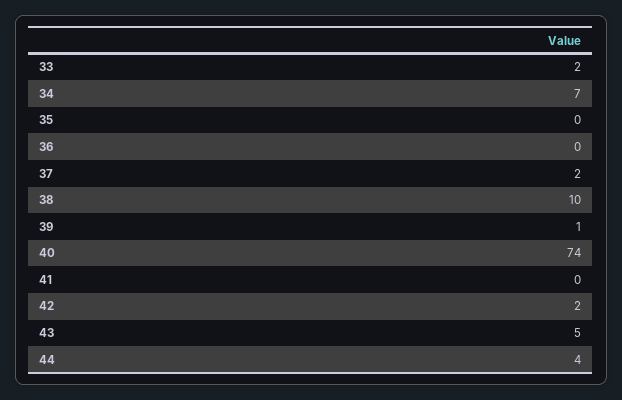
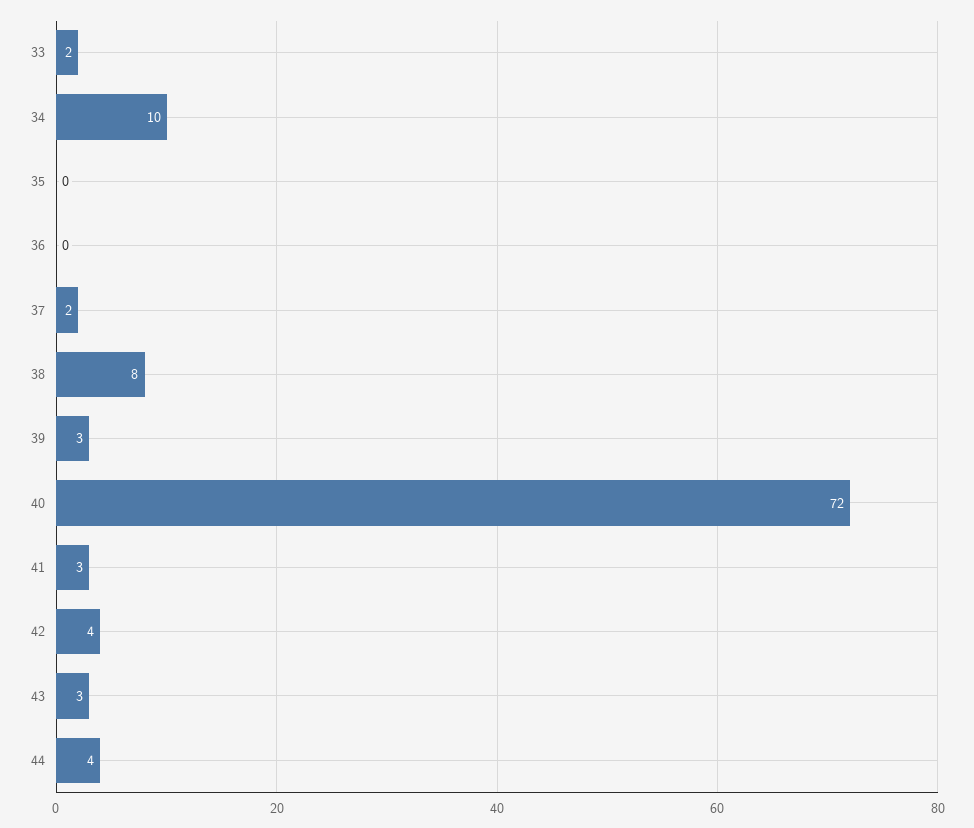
34: 7 -> 10
38: 10 -> 8
39: 1 -> 3
40: 74 -> 72
41: 0 -> 3
42: 2 -> 4
43: 5 -> 3

